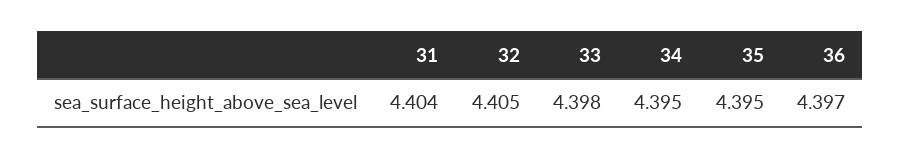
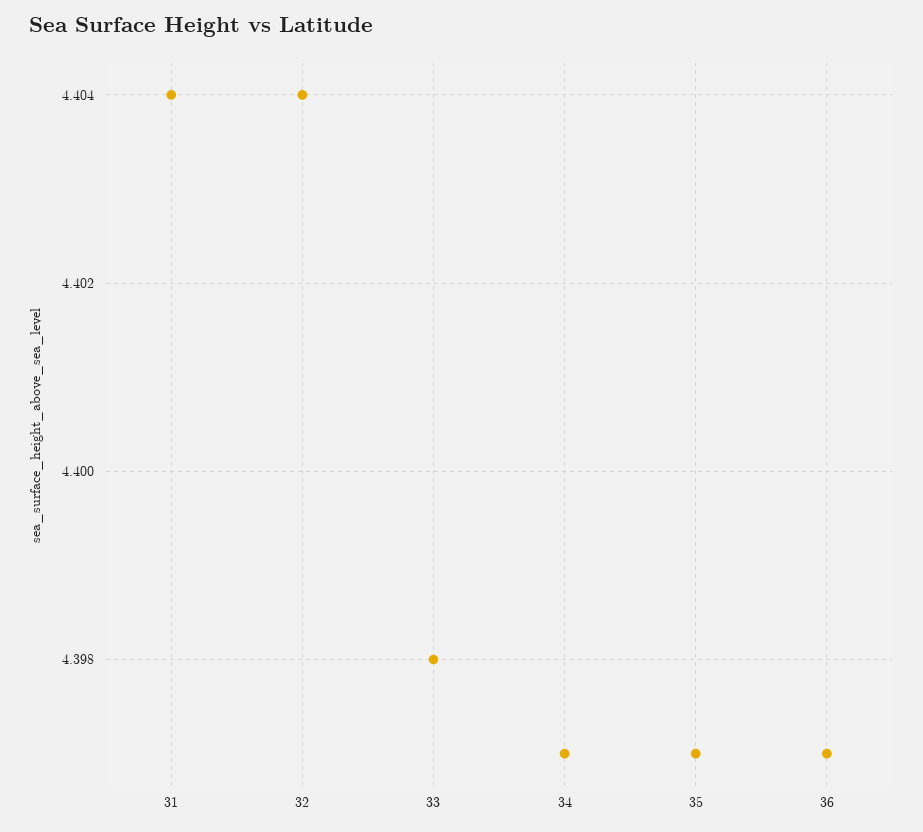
32: 4.405 -> 4.404
34: 4.395 -> 4.397
35: 4.395 -> 4.397

